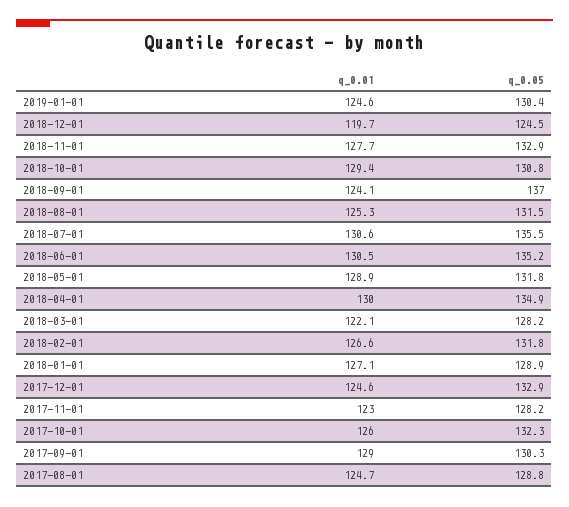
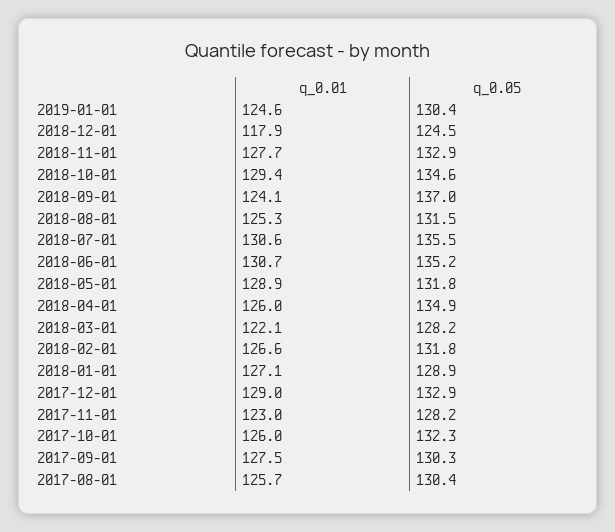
q_0.01, 2018-12-01: 119.7 -> 117.9
q_0.05, 2018-10-01: 130.8 -> 134.6
q_0.01, 2018-06-01: 130.5 -> 130.7
q_0.01, 2018-04-01: 130 -> 126
q_0.01, 2017-12-01: 124.6 -> 129
q_0.01, 2017-09-01: 129 -> 127.5
q_0.01, 2017-08-01: 124.7 -> 125.7
q_0.05, 2017-08-01: 128.8 -> 130.4

